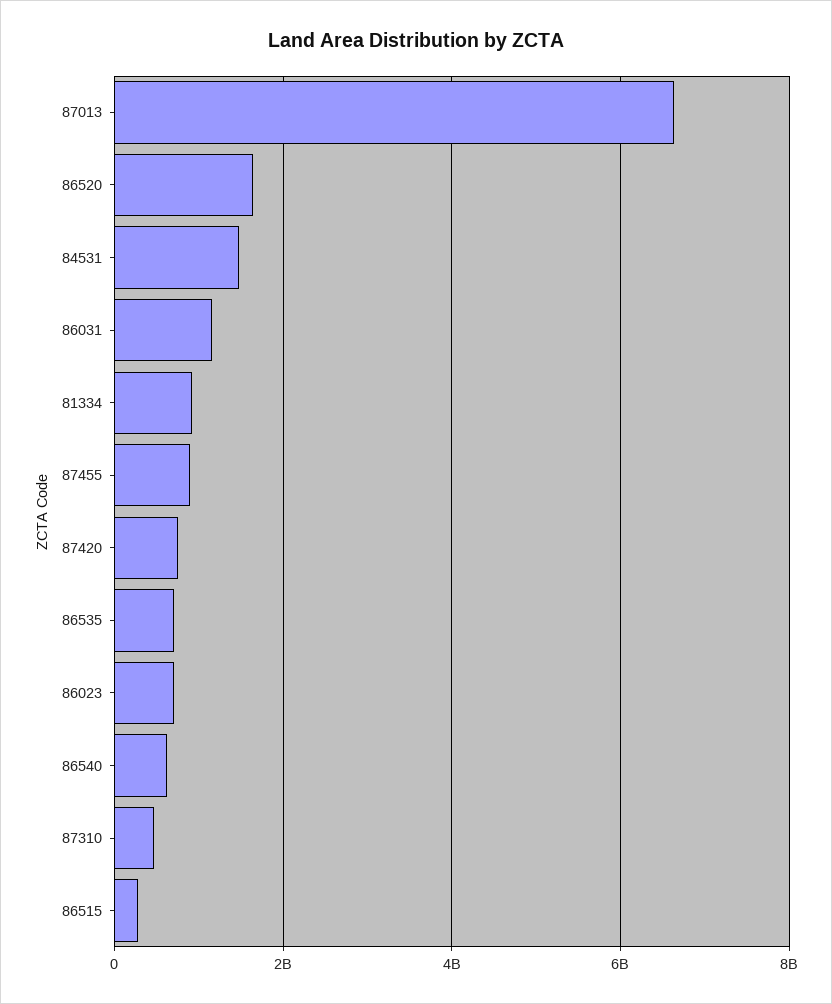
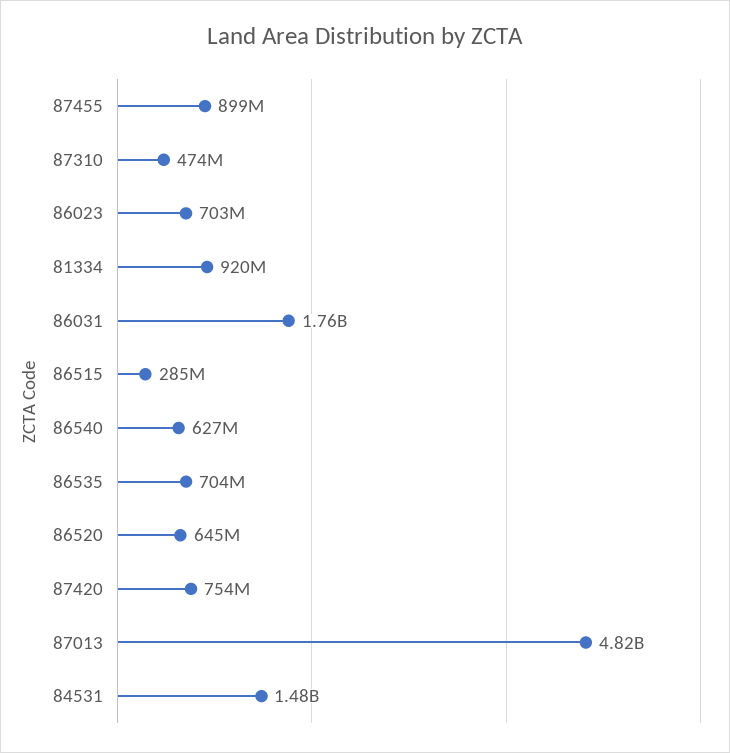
87013: 6600000000 -> 4820000000
86520: 1600000000 -> 645000000
86031: 1200000000 -> 1760000000

